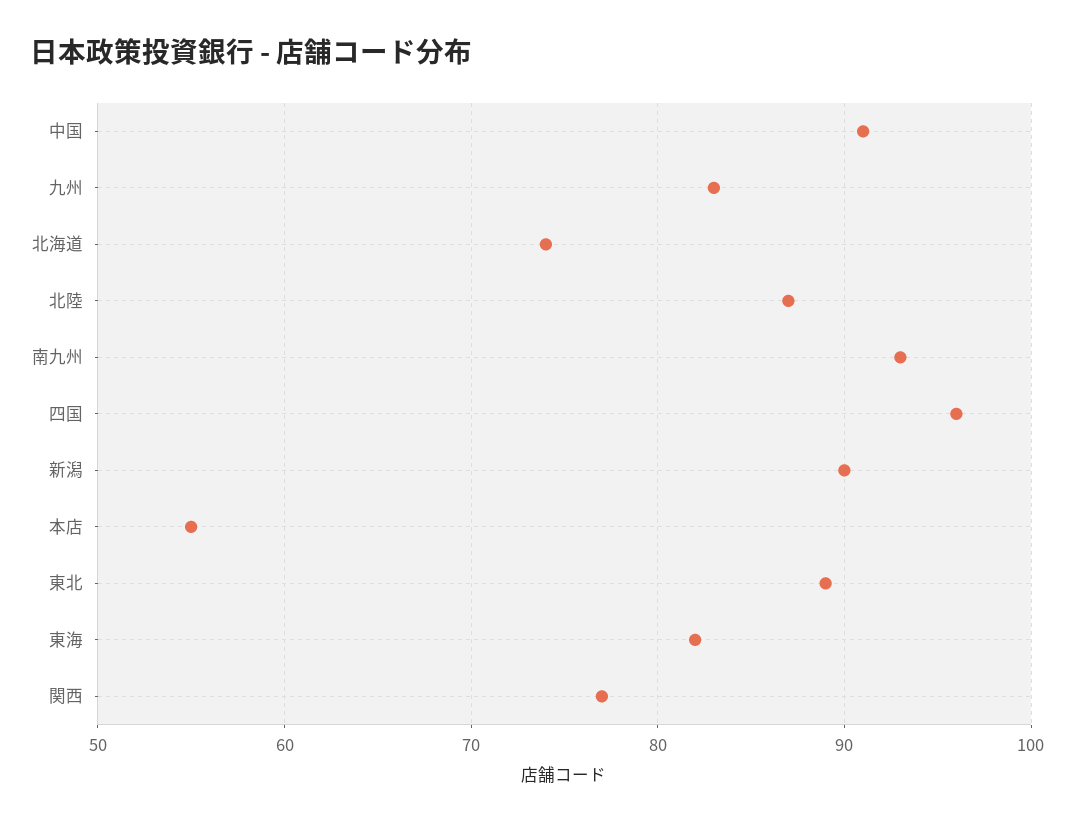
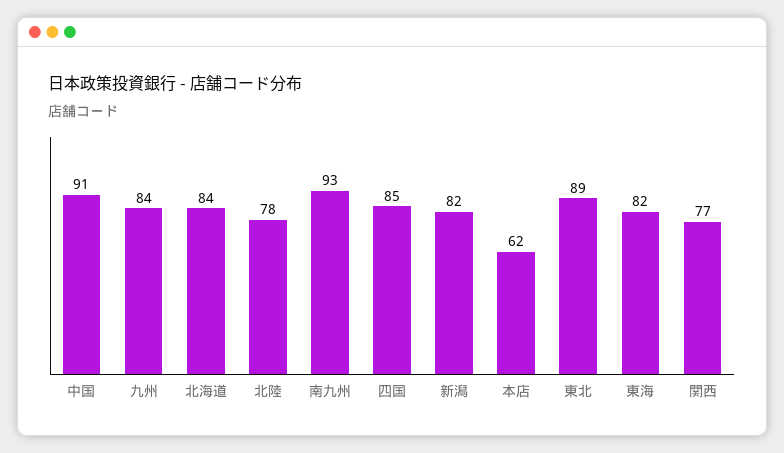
九州: 83 -> 84
北海道: 74 -> 84
北陸: 87 -> 78
四国: 96 -> 85
新潟: 90 -> 82
本店: 55 -> 62

